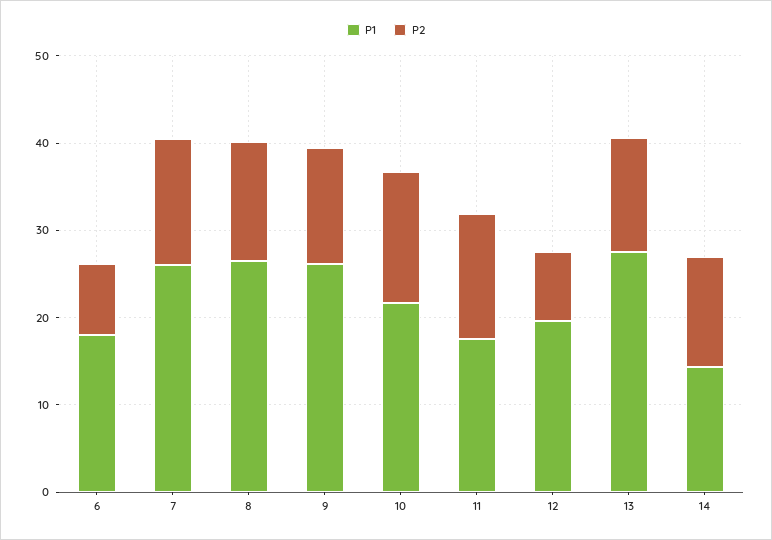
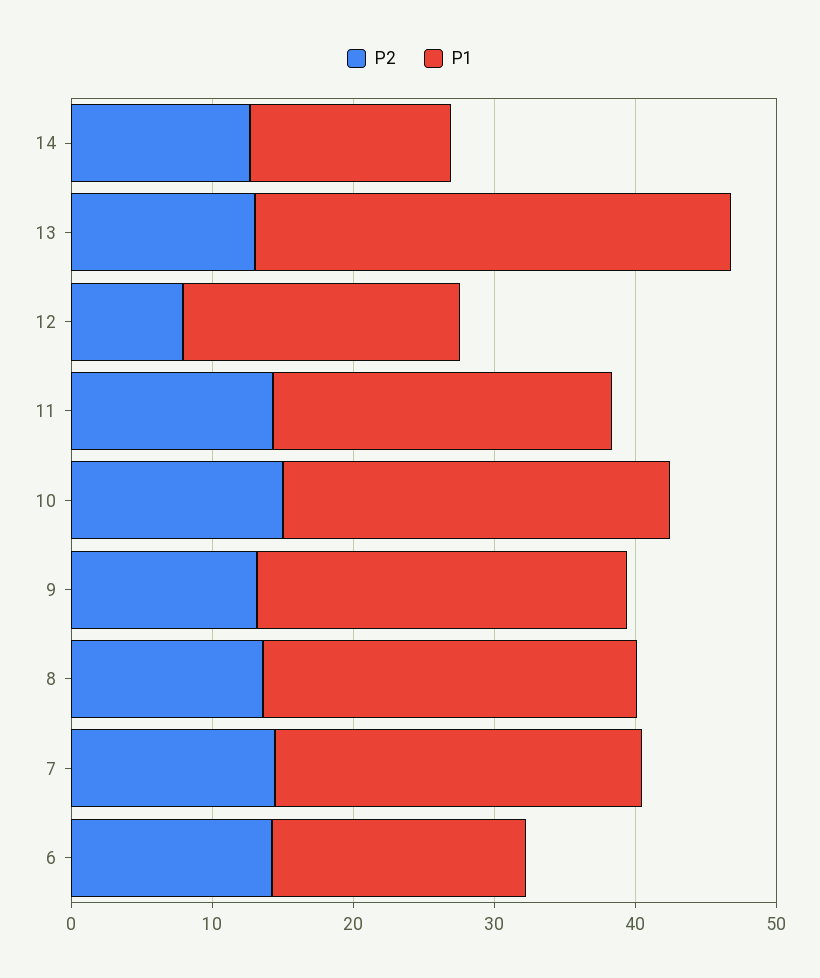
P2, 6: 8 -> 14
P1, 10: 22 -> 28
P1, 11: 18 -> 24
P1, 13: 28 -> 34

